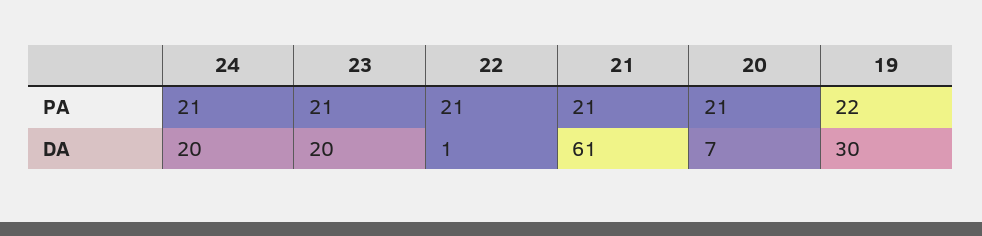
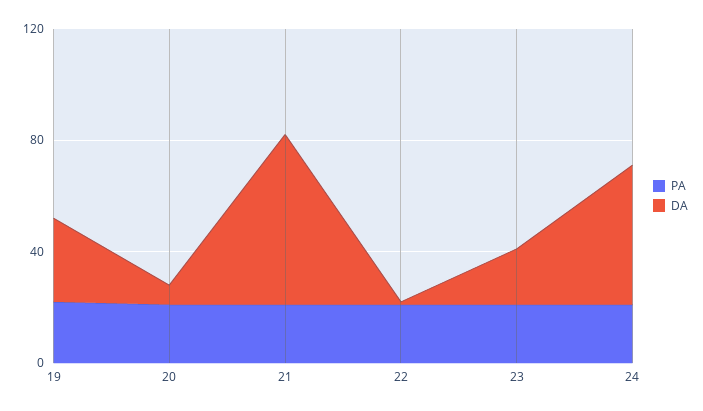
DA, 24: 20 -> 50

